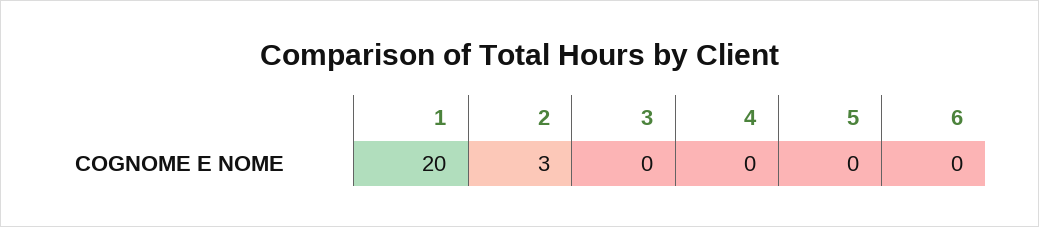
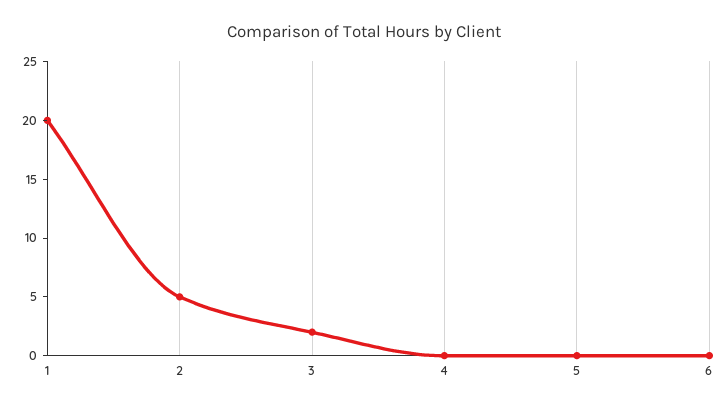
2: 3 -> 5
3: 0 -> 2

